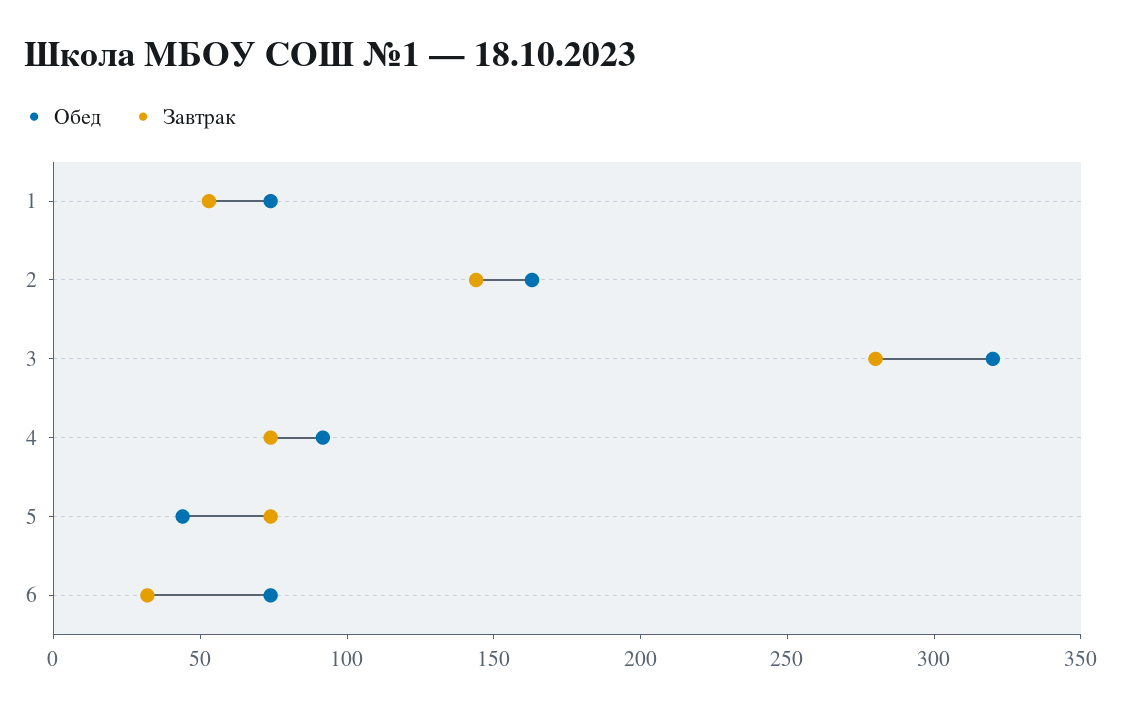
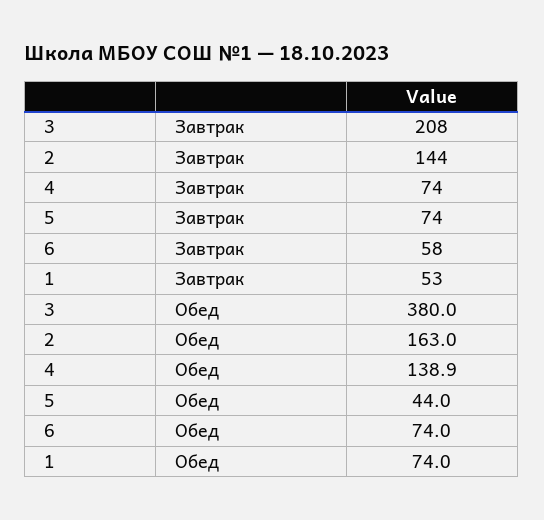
Обед, 3: 320 -> 380
Завтрак, 3: 280 -> 208
Обед, 4: 90 -> 138.9
Завтрак, 6: 30 -> 58

